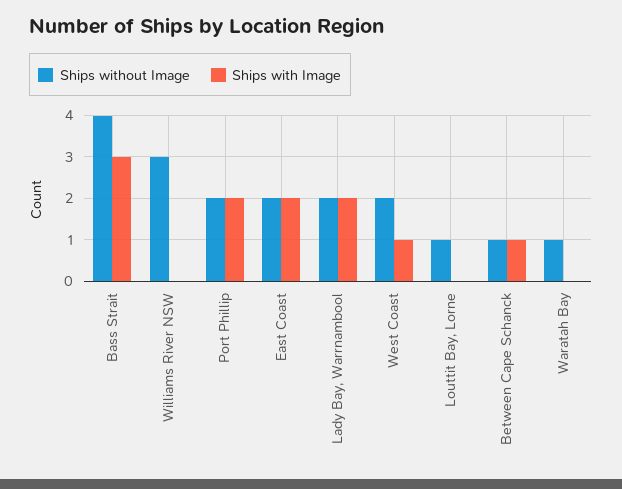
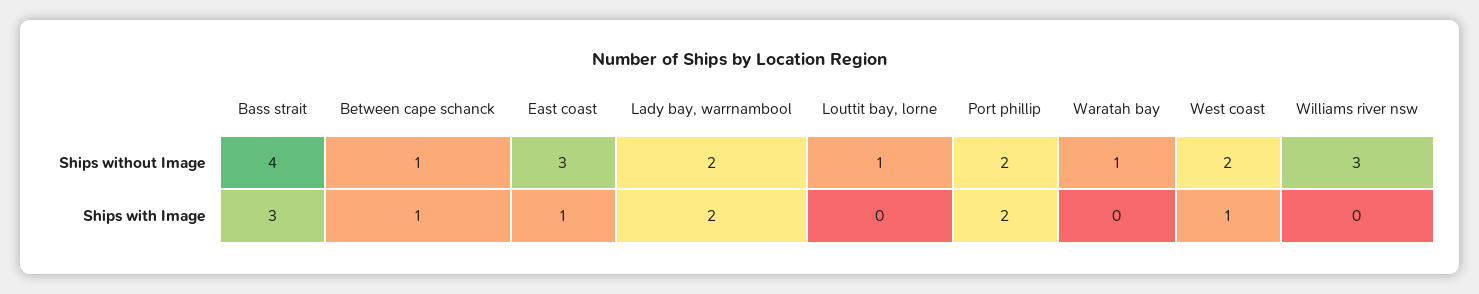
Ships without Image, East Coast: 2 -> 3
Ships with Image, East Coast: 2 -> 1

